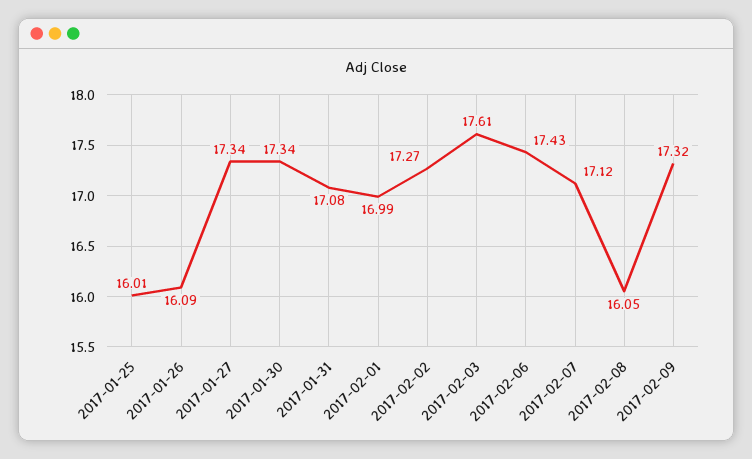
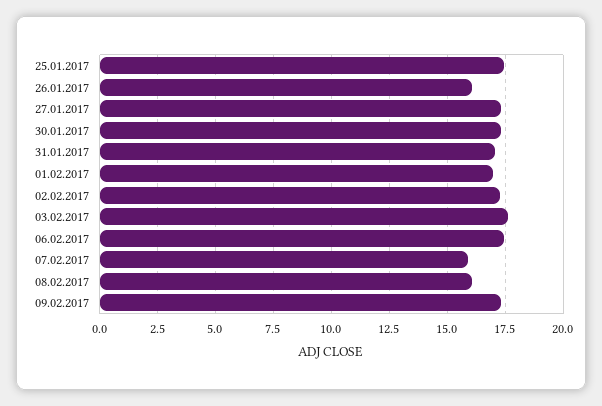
2017-01-25: 16.01 -> 17.5
2017-02-07: 17.12 -> 16

